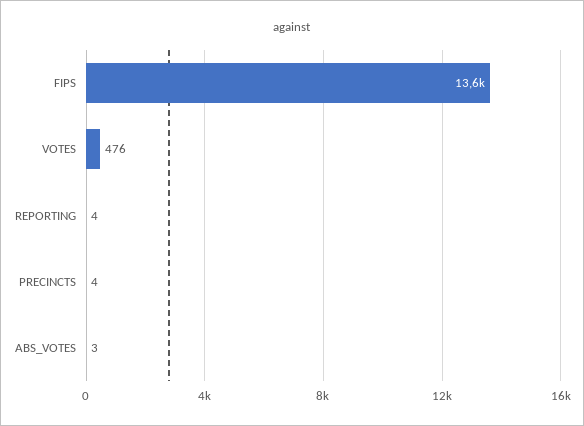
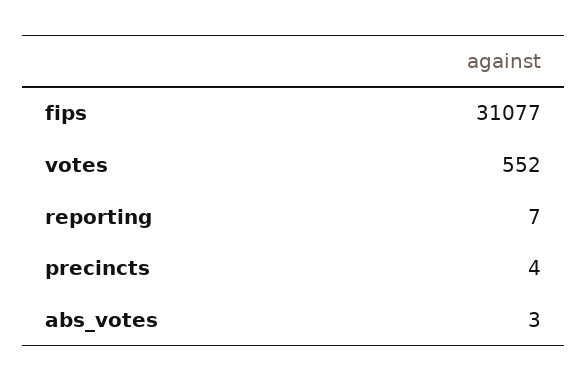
FIPS: 13600 -> 31077
VOTES: 476 -> 552
REPORTING: 4 -> 7

